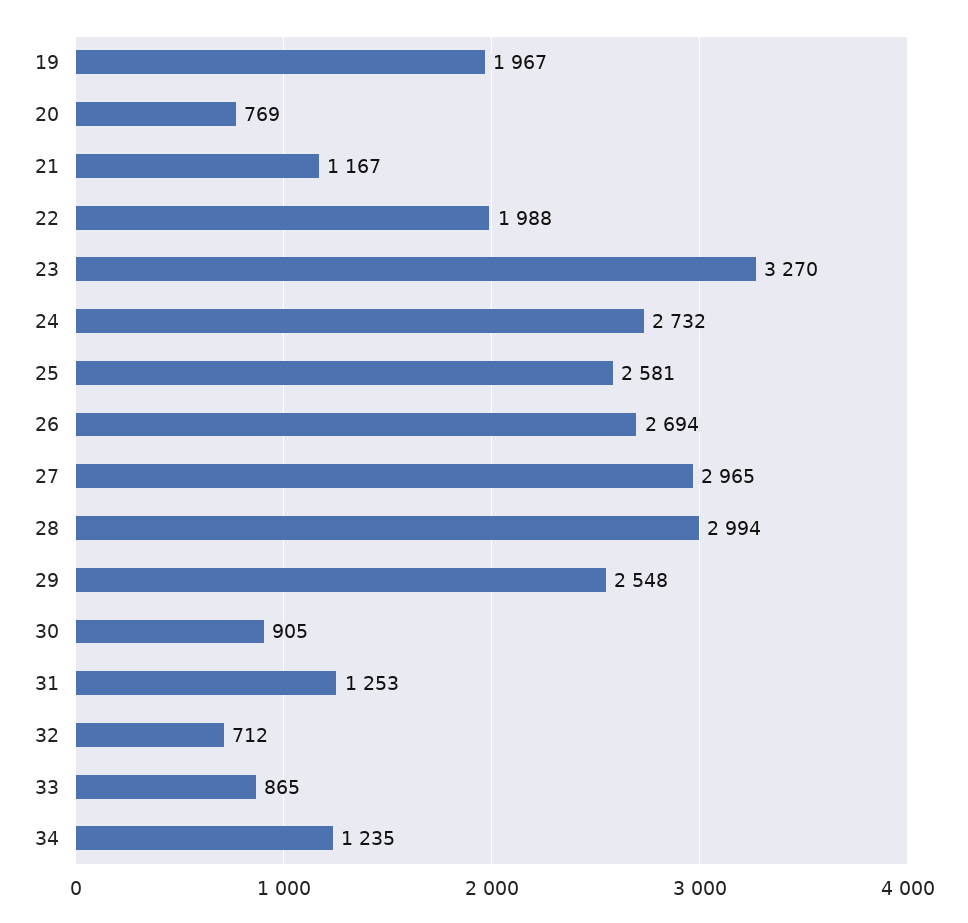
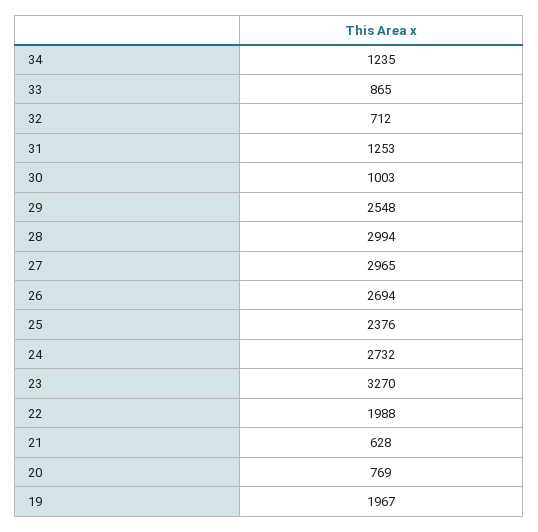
21: 1167 -> 628
25: 2581 -> 2376
30: 905 -> 1003

